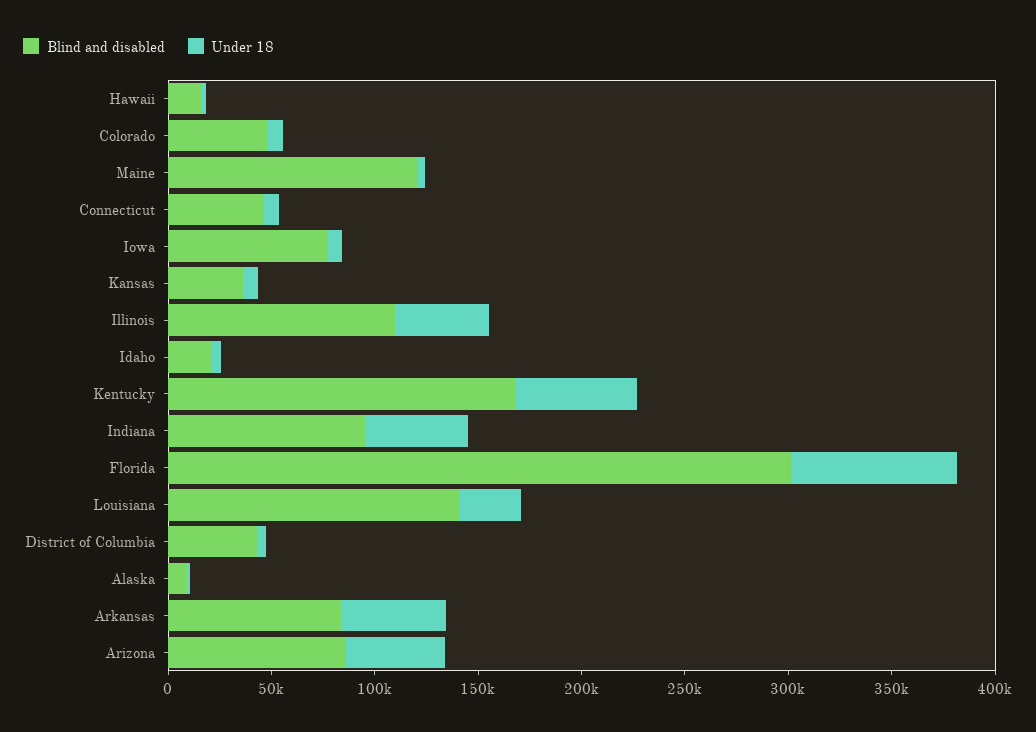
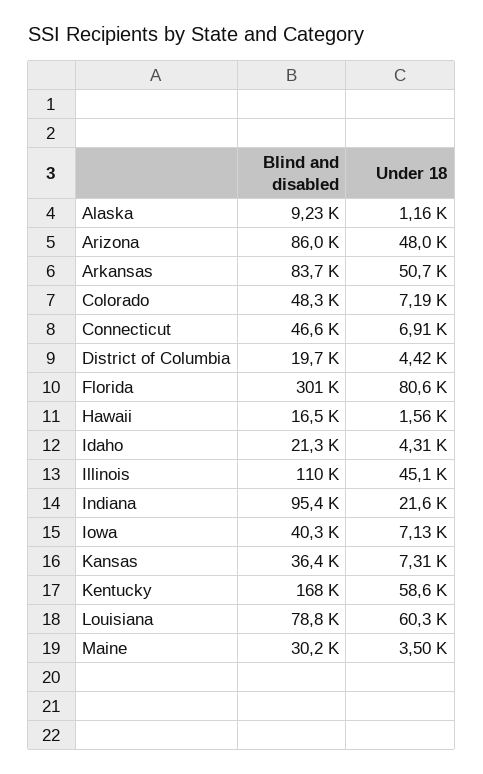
Blind and disabled, Maine: 120000 -> 30200
Blind and disabled, Iowa: 80000 -> 40300
Under 18, Indiana: 50000 -> 21600
Blind and disabled, Louisiana: 140000 -> 78800
Under 18, Louisiana: 30000 -> 60300
Blind and disabled, District of Columbia: 40000 -> 19700

